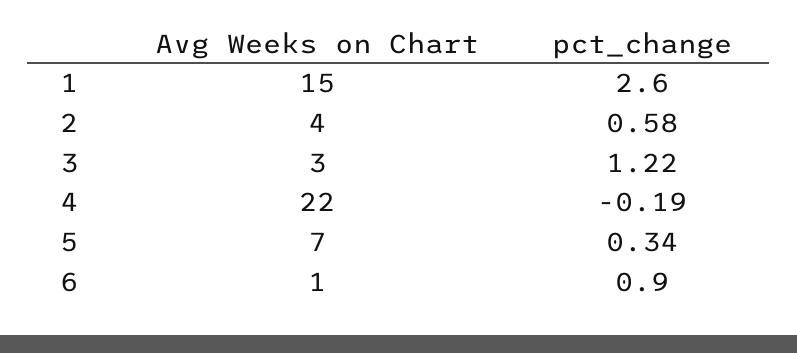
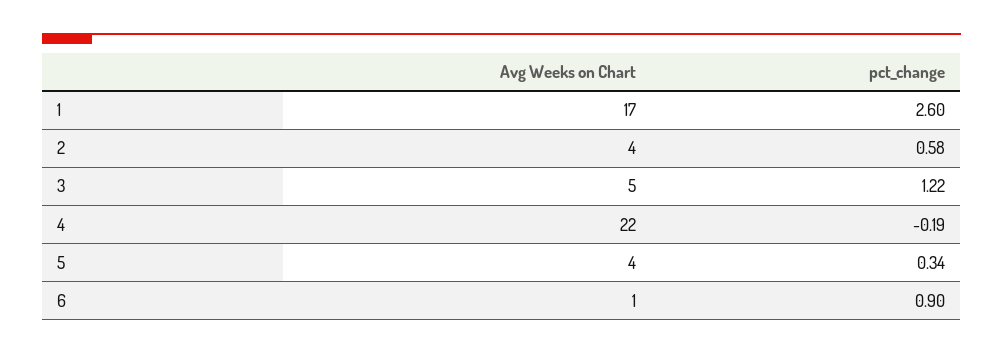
Avg Weeks on Chart, 1: 15 -> 17
Avg Weeks on Chart, 3: 3 -> 5
Avg Weeks on Chart, 5: 7 -> 4

